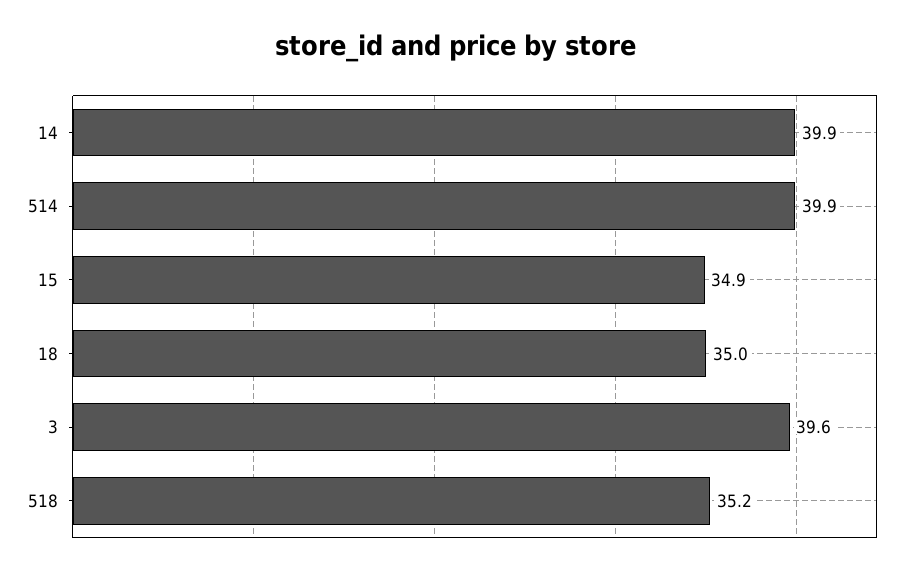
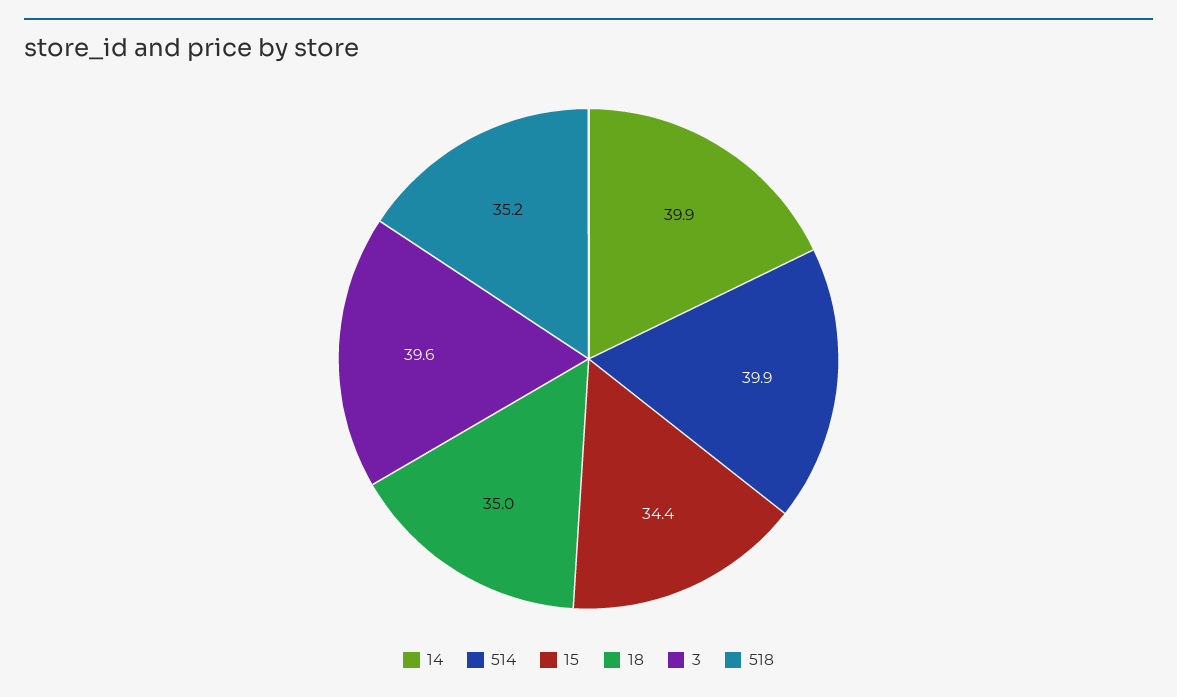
15: 34.9 -> 34.4

